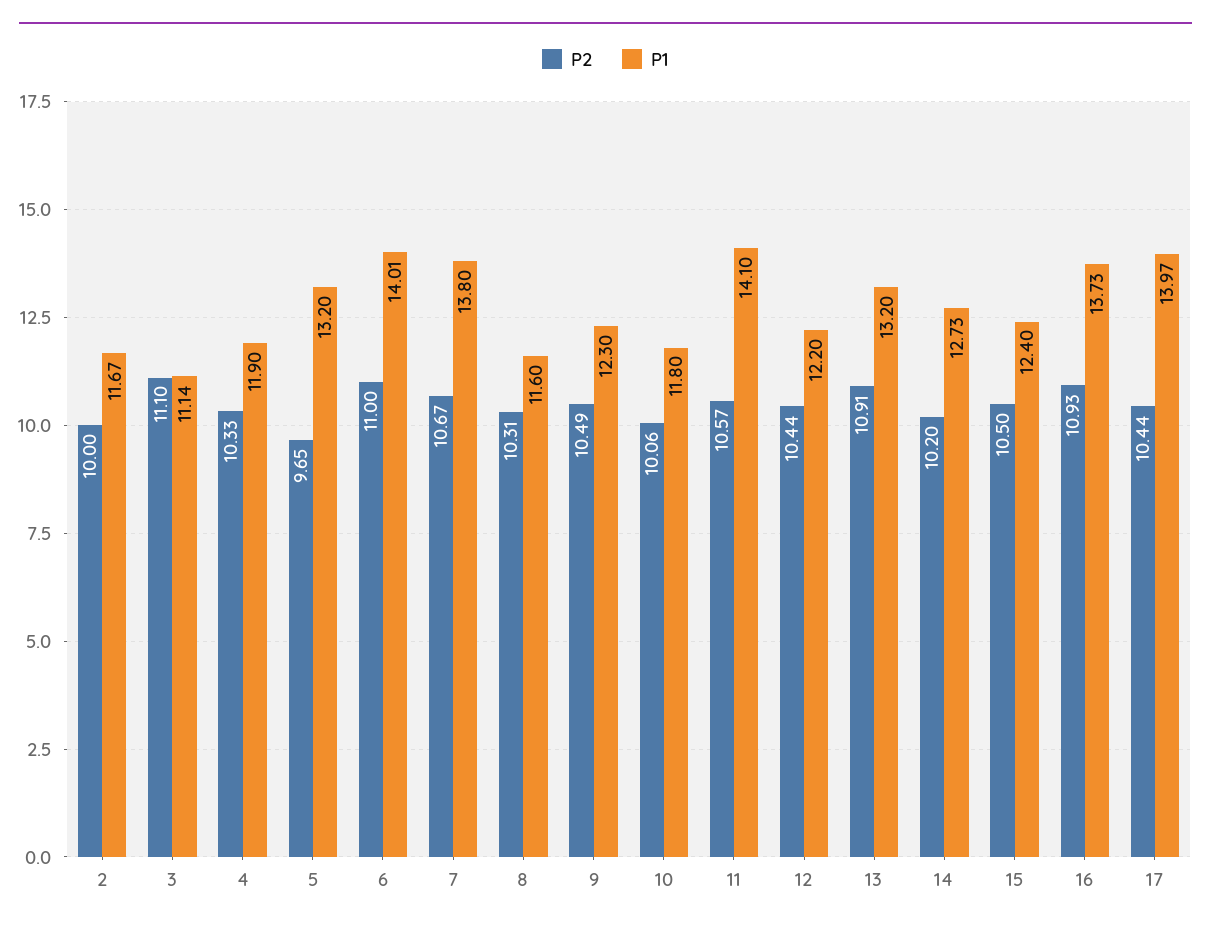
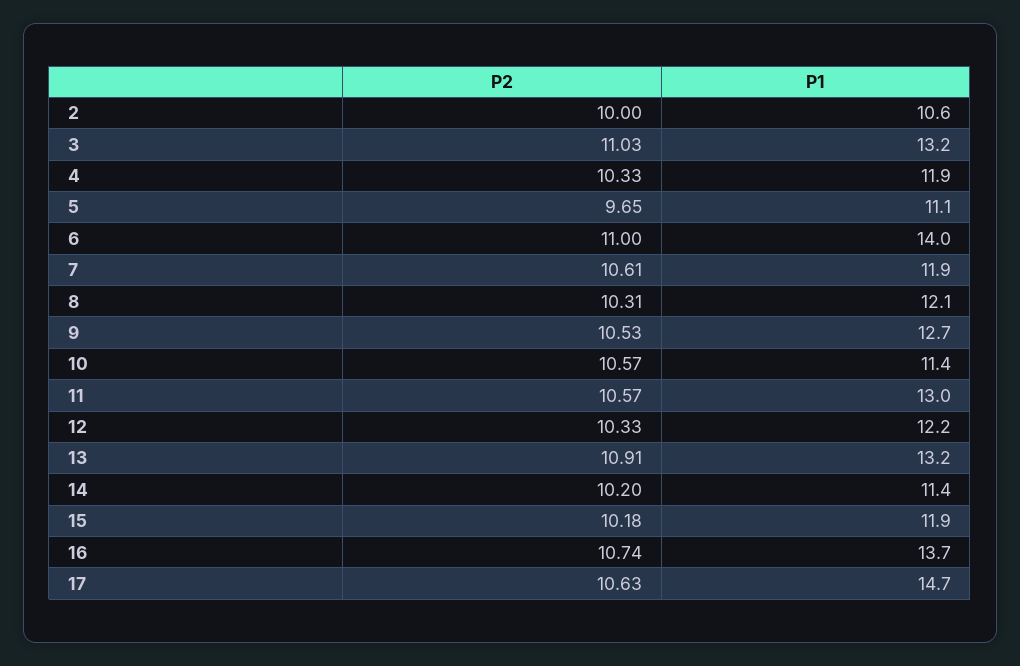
P1, 2: 11.67 -> 10.6
P2, 3: 11.1 -> 11.03
P1, 3: 11.14 -> 13.2
P1, 5: 13.2 -> 11.1
P2, 7: 10.67 -> 10.61
P1, 7: 13.8 -> 11.9
P1, 8: 11.6 -> 12.1
P2, 9: 10.49 -> 10.53
P1, 9: 12.3 -> 12.7
P2, 10: 10.06 -> 10.57
P1, 10: 11.8 -> 11.4
P1, 11: 14.1 -> 13
P2, 12: 10.44 -> 10.33
P1, 14: 12.73 -> 11.4
P2, 15: 10.5 -> 10.18
P1, 15: 12.4 -> 11.9
P2, 16: 10.93 -> 10.74
P2, 17: 10.44 -> 10.63
P1, 17: 13.97 -> 14.7

